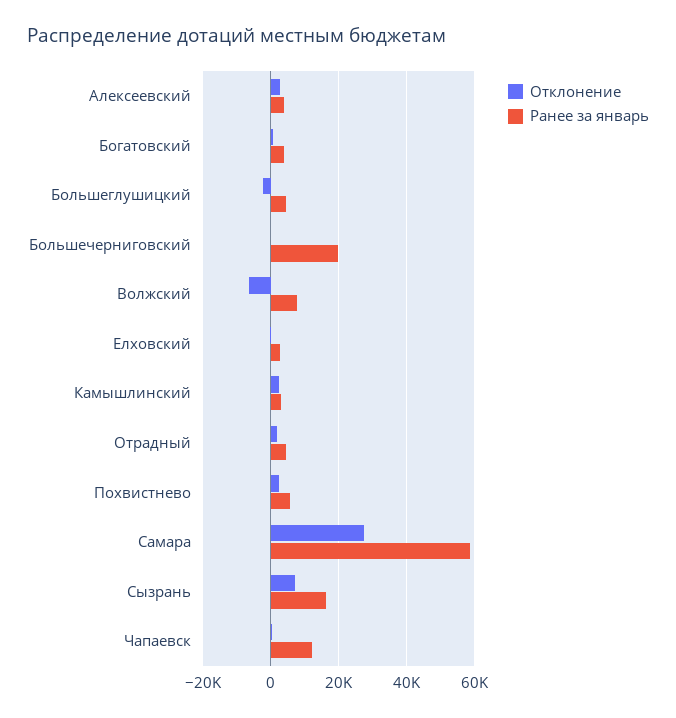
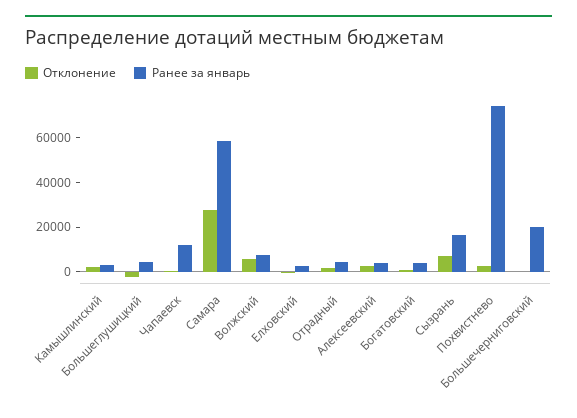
Отклонение, Волжский: -6000 -> 5000
Ранее за январь, Похвистнево: 6000 -> 75000

